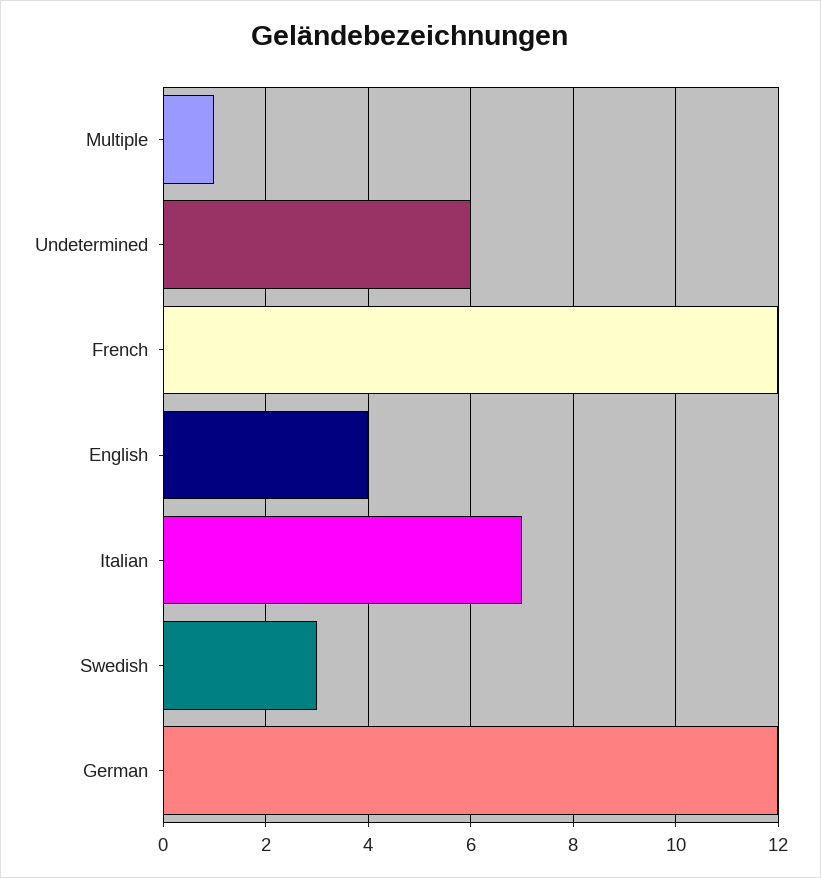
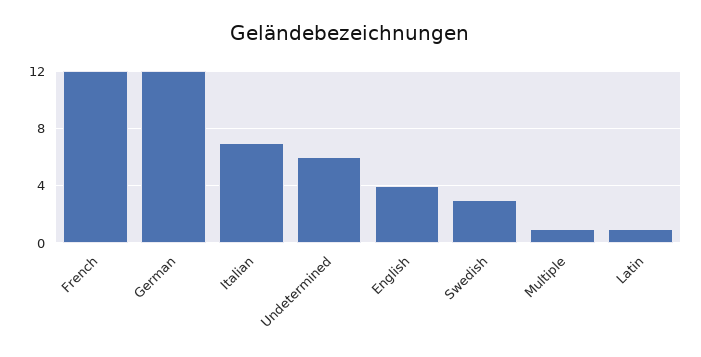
Latin: none -> 1

